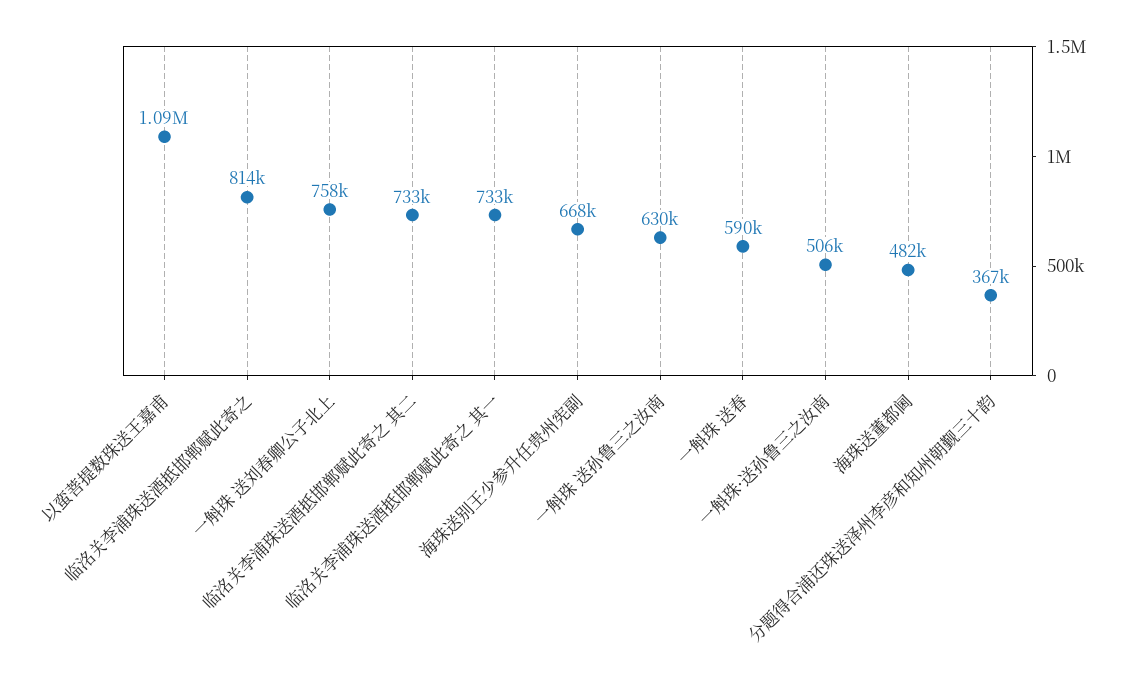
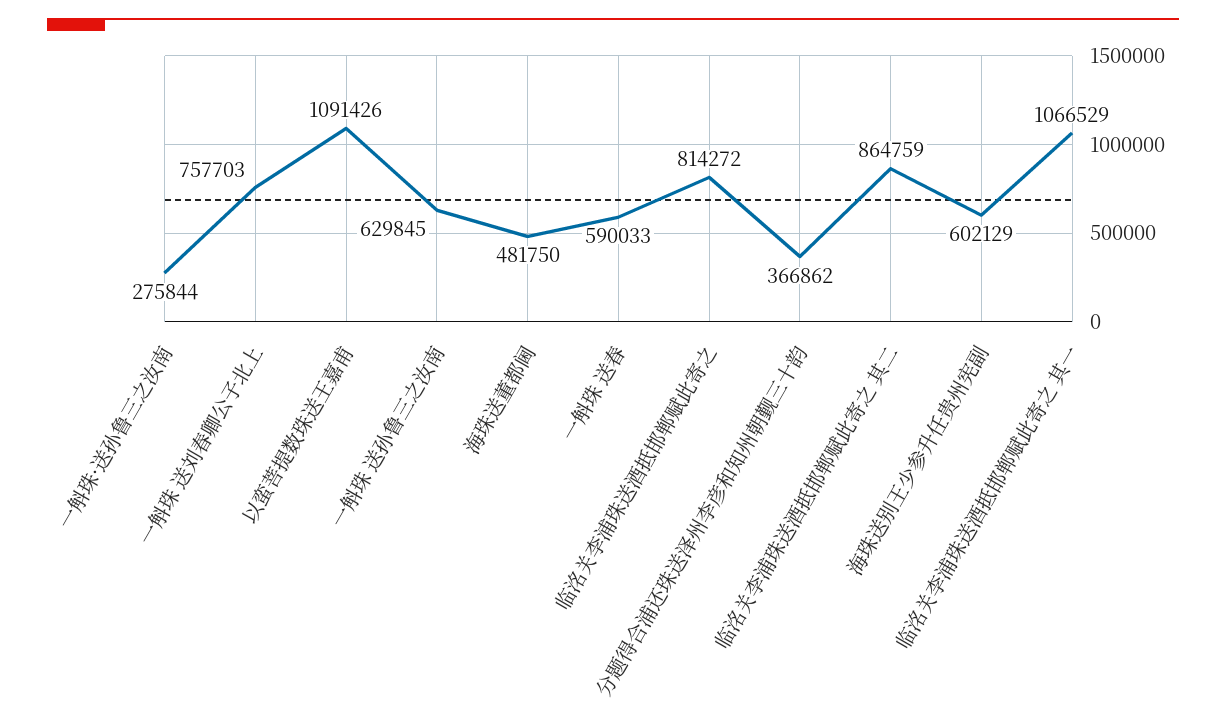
临洺关李浦珠送酒抵邯郸赋此寄之 其二: 733000 -> 864759
临洺关李浦珠送酒抵邯郸赋此寄之 其一: 733000 -> 1066529
海珠送别王少参升任贵州宪副: 668000 -> 602129
一斛珠·送孙鲁三之汝南: 506000 -> 275844

